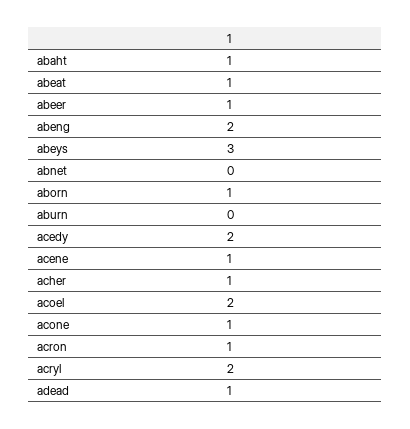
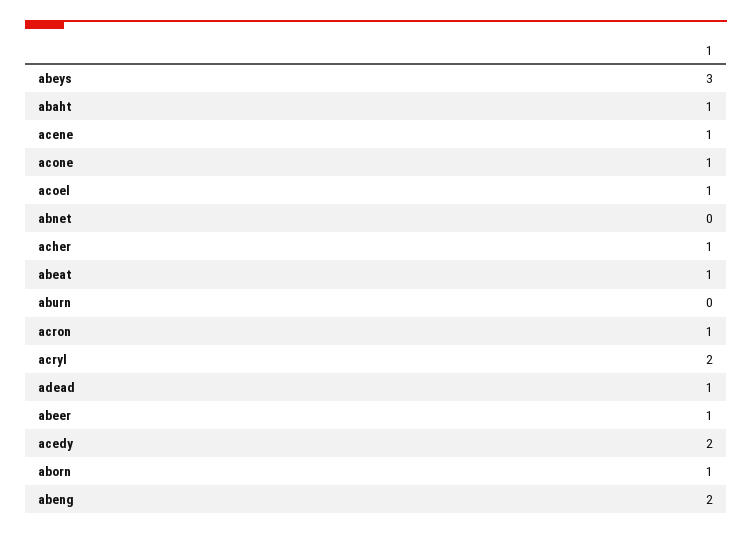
acoel: 2 -> 1

